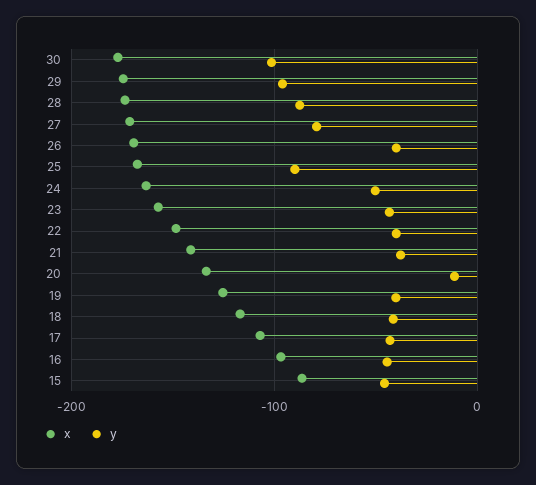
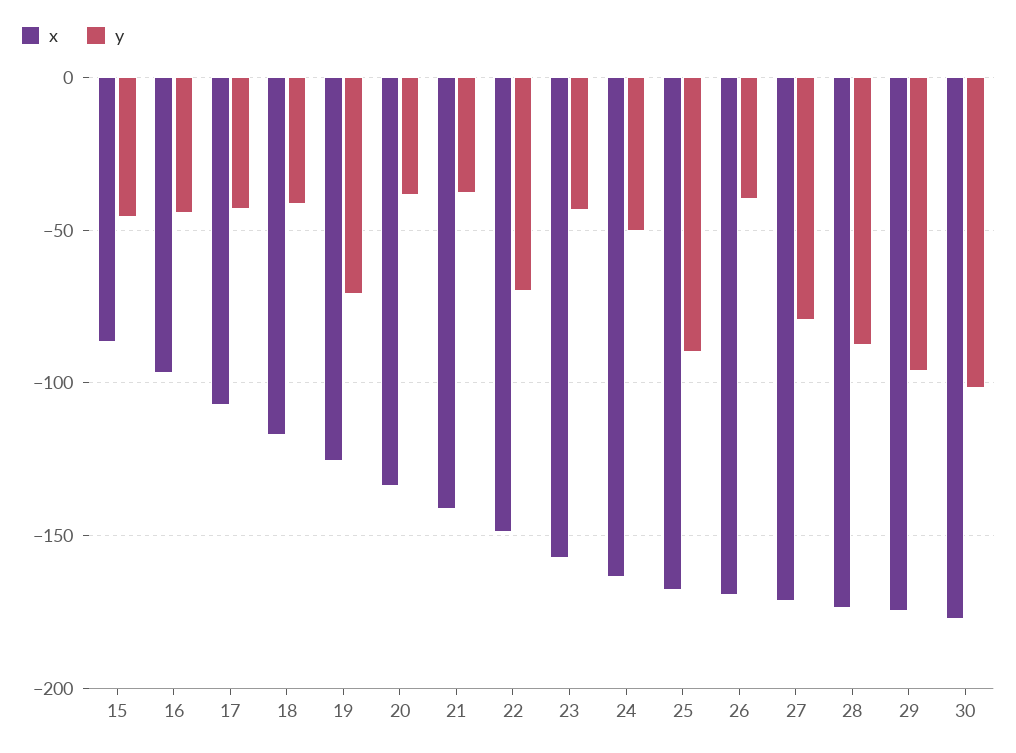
y, 22: -40 -> -70
y, 20: -10 -> -40
y, 19: -40 -> -70

